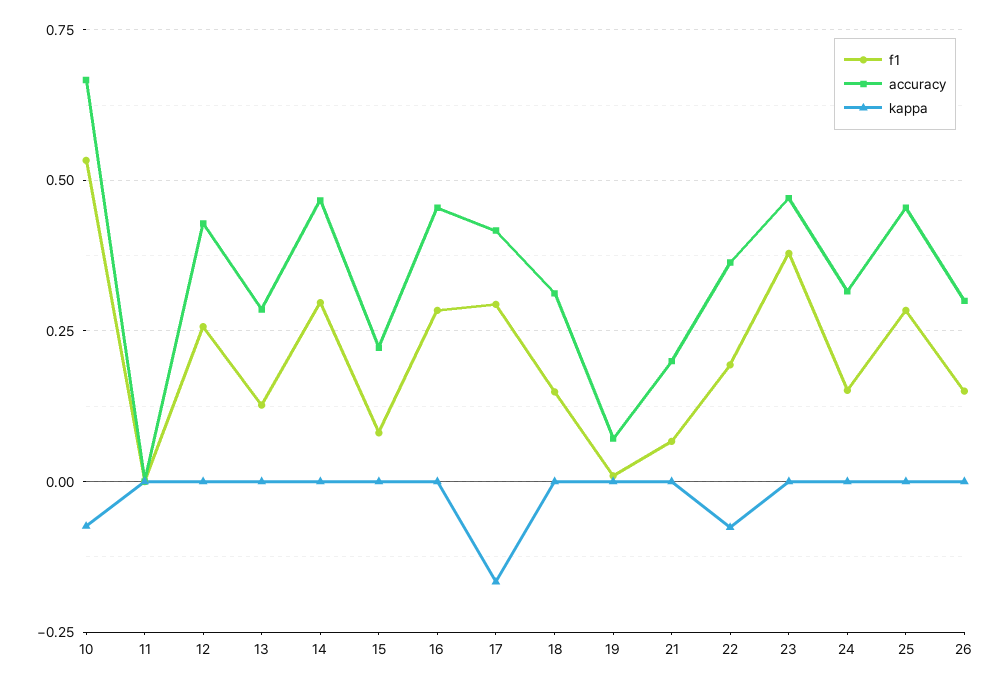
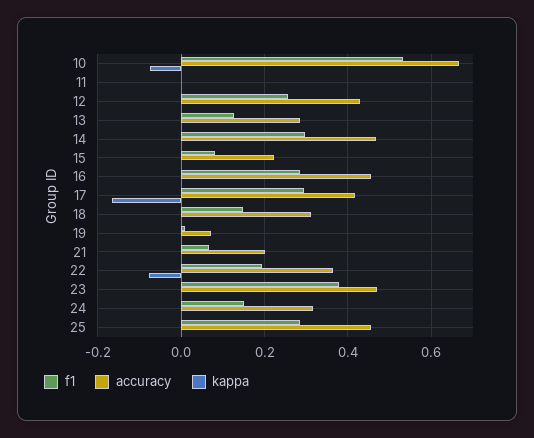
f1, 26: 0.15 -> none
accuracy, 26: 0.3 -> none
kappa, 26: 0 -> none

